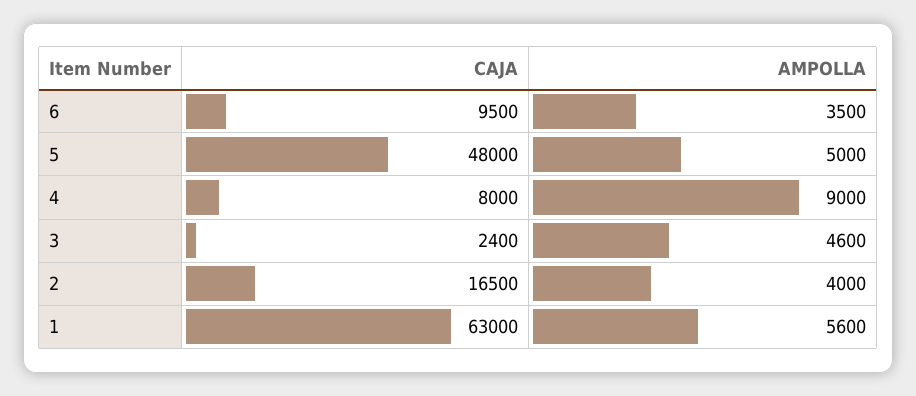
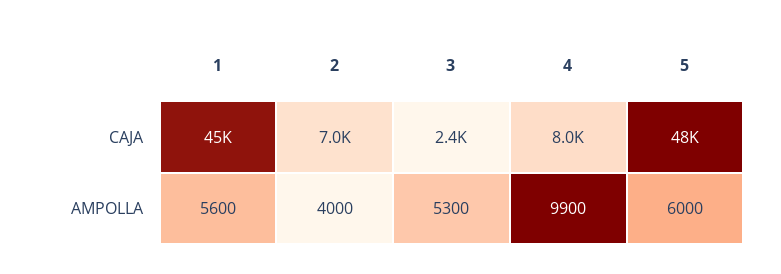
CAJA, 6: 9500 -> none
AMPOLLA, 6: 3500 -> none
AMPOLLA, 5: 5000 -> 6000
AMPOLLA, 4: 9000 -> 9900
AMPOLLA, 3: 4600 -> 5300
CAJA, 2: 16500 -> 7000
CAJA, 1: 63000 -> 45000

